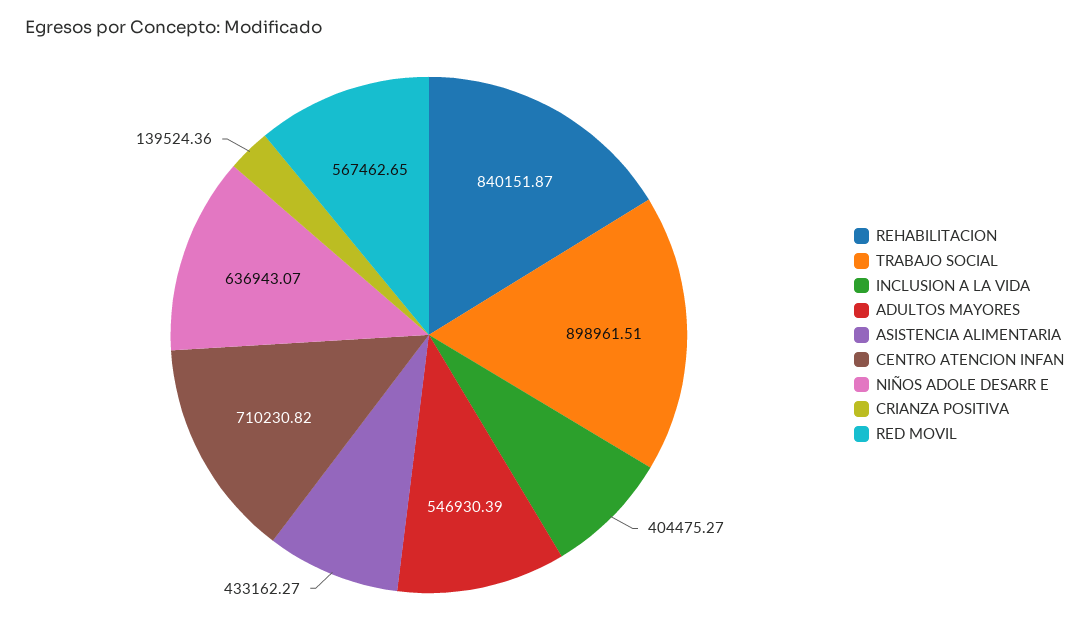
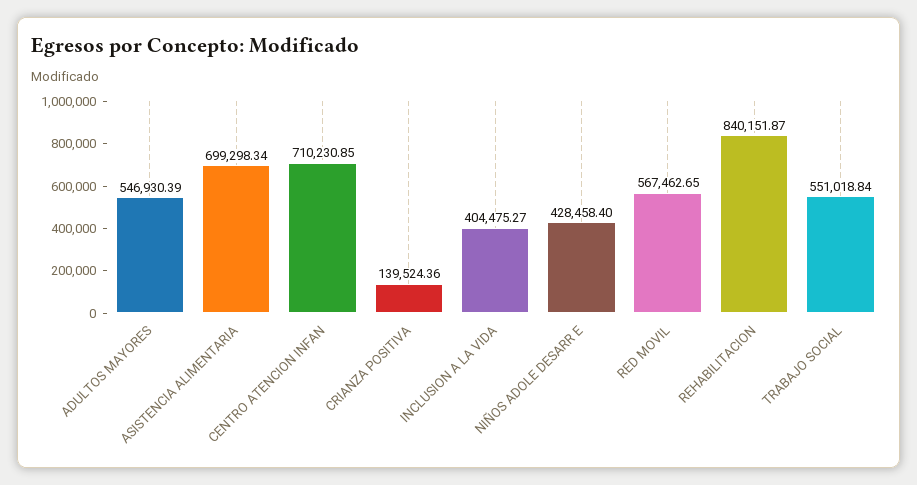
TRABAJO SOCIAL: 898961.51 -> 551018.84
ASISTENCIA ALIMENTARIA: 433162.27 -> 699298.34
CENTRO ATENCION INFAN: 710230.82 -> 710230.85
NIÑOS ADOLE DESARR E: 636943.07 -> 428458.4

